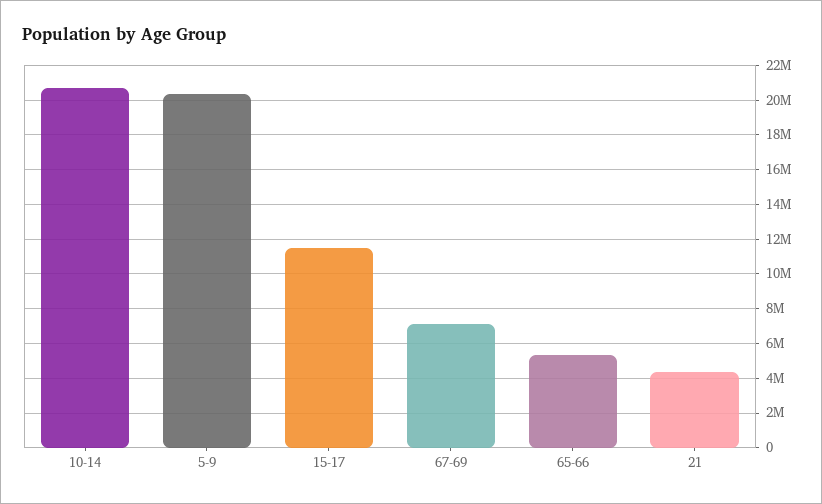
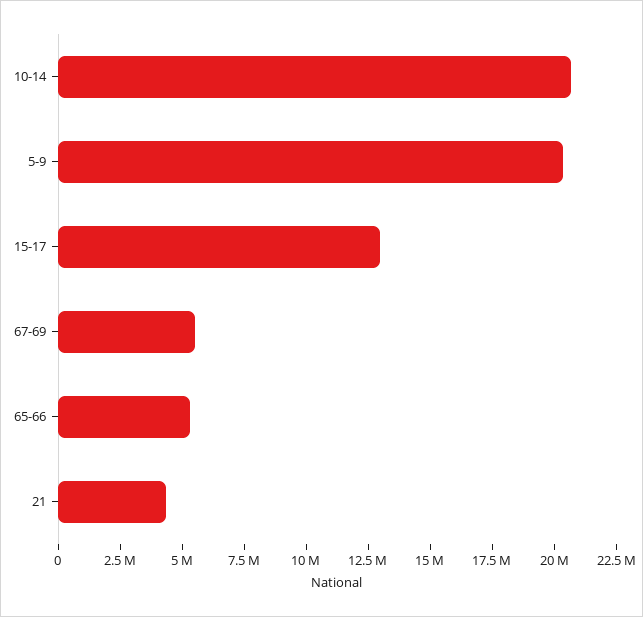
15-17: 11500000 -> 13000000
67-69: 7000000 -> 5500000

